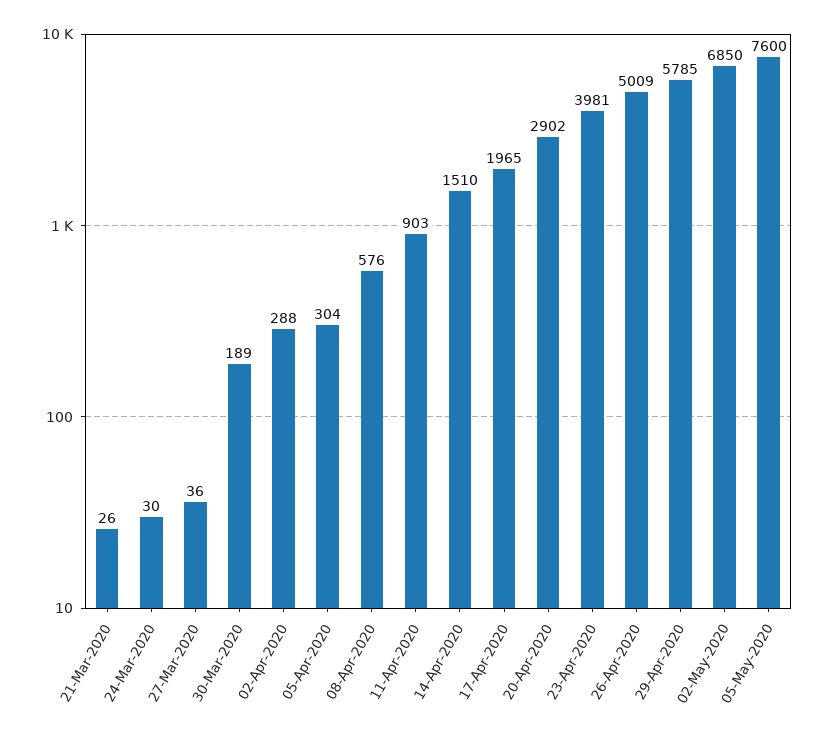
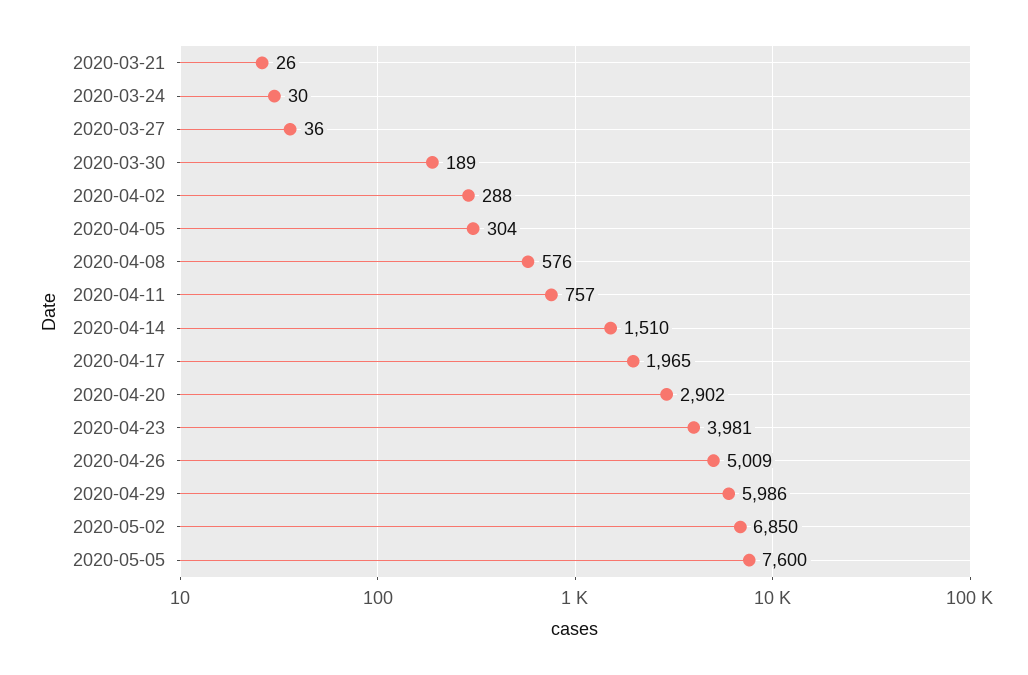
11-Apr-2020: 903 -> 757
29-Apr-2020: 5785 -> 5986

